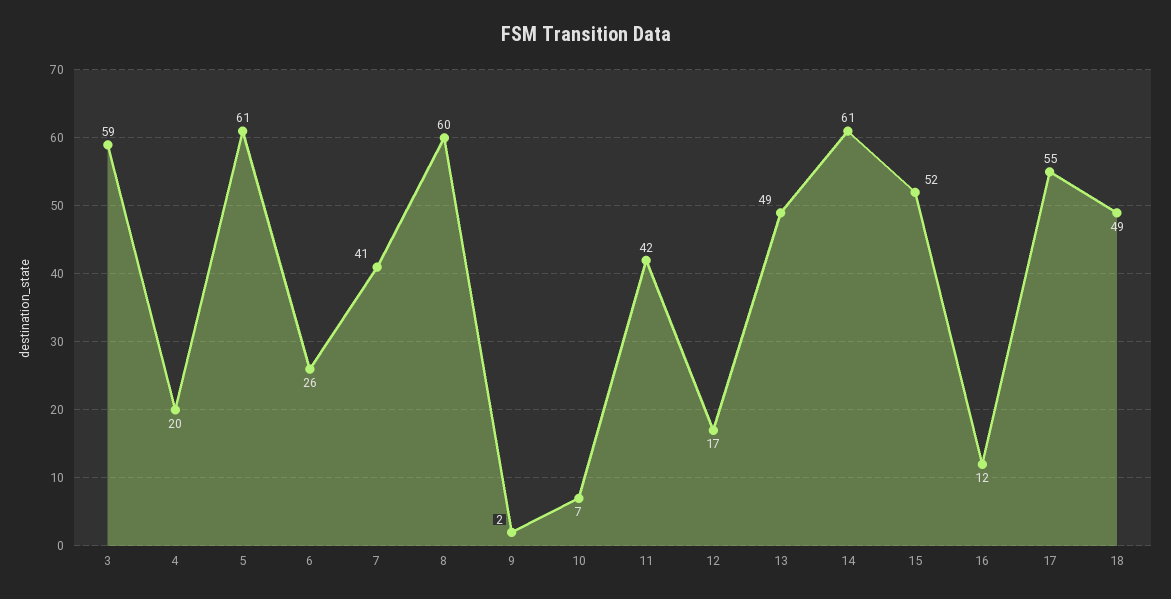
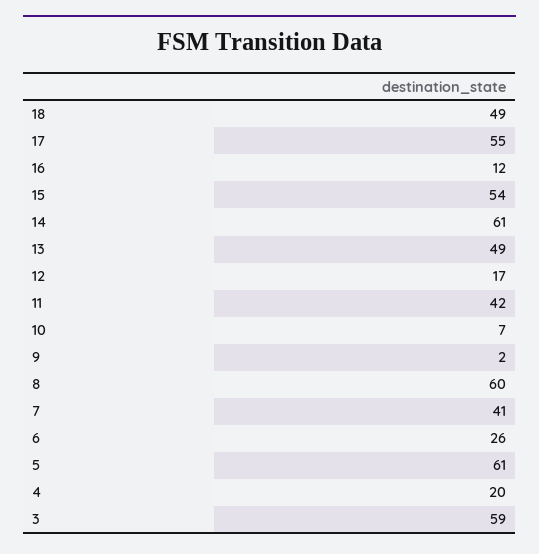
15: 52 -> 54

